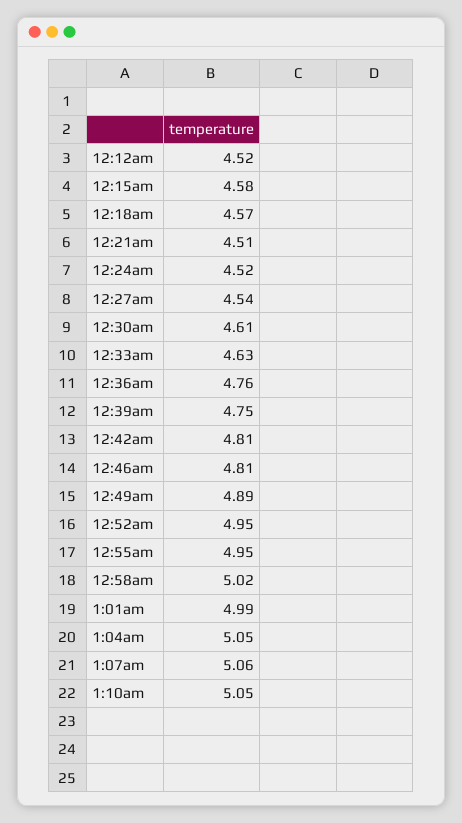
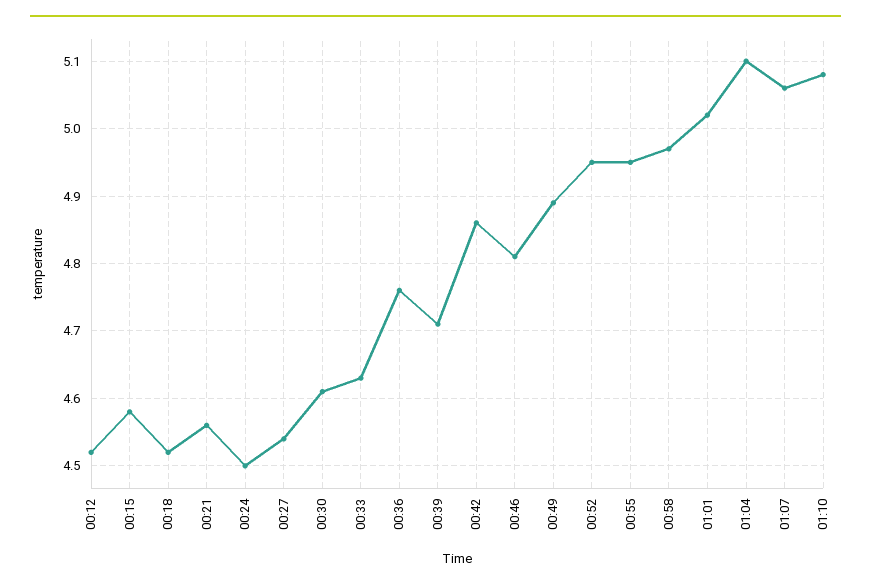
12:18am: 4.57 -> 4.52
12:21am: 4.51 -> 4.56
12:24am: 4.52 -> 4.5
12:39am: 4.75 -> 4.71
12:42am: 4.81 -> 4.86
12:58am: 5.02 -> 4.97
1:01am: 4.99 -> 5.02
1:04am: 5.05 -> 5.1
1:10am: 5.05 -> 5.08

